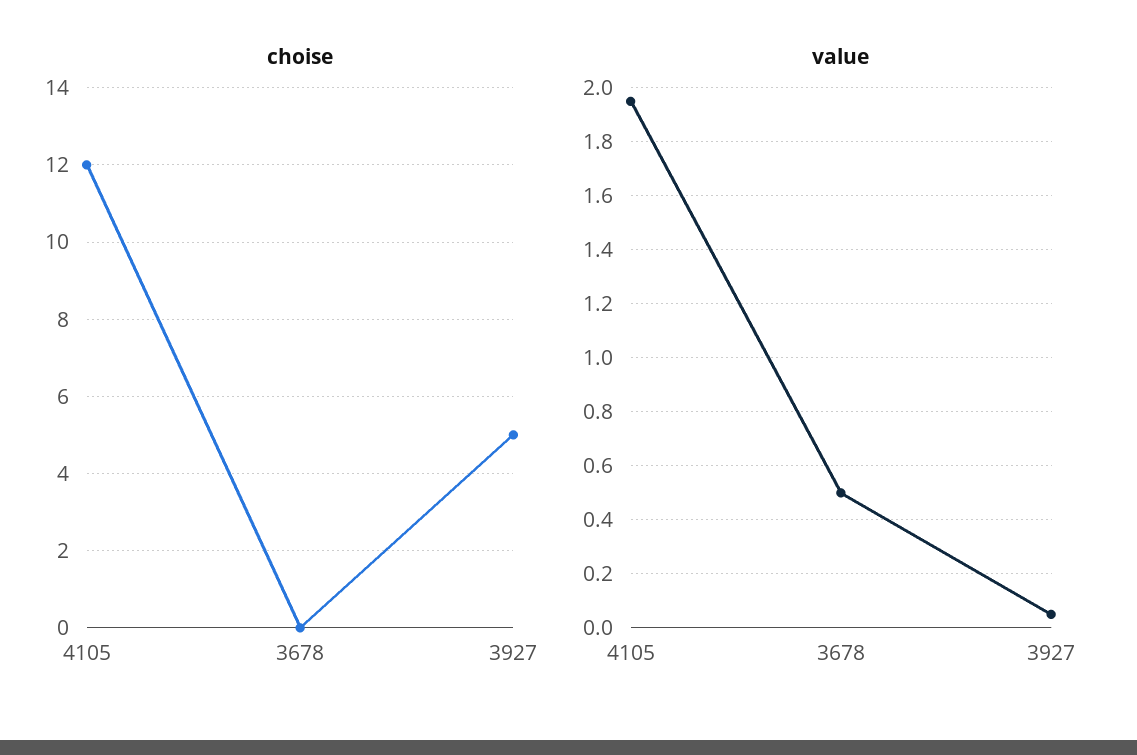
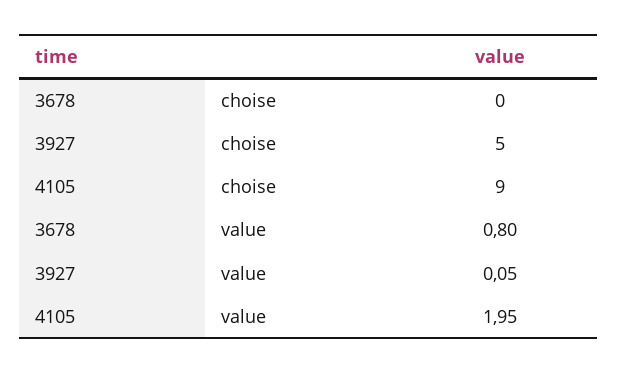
choise, 4105: 12 -> 9
value, 3678: 0.5 -> 0.8

